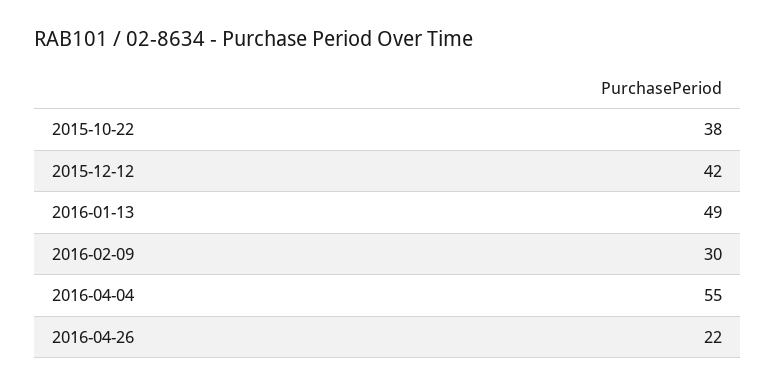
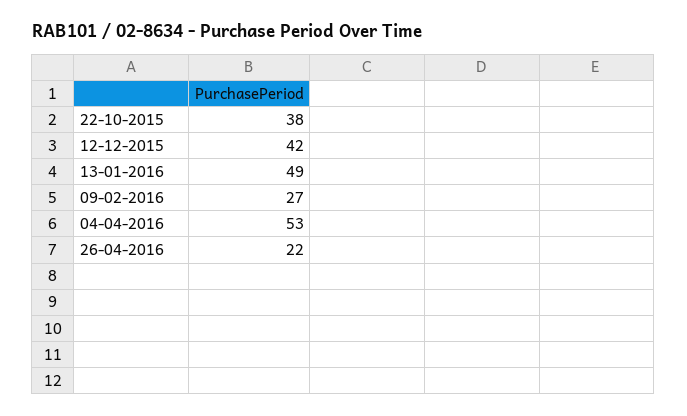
2016-02-09: 30 -> 27
2016-04-04: 55 -> 53

